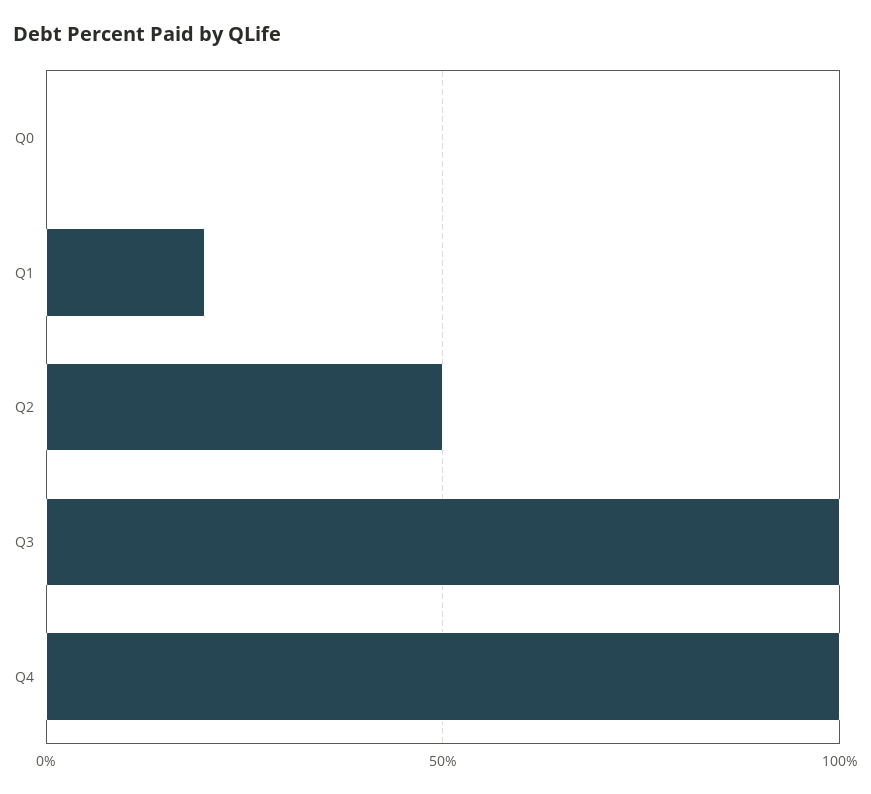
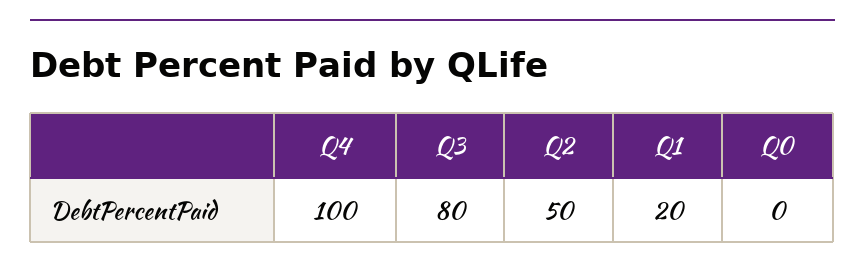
Q3: 100 -> 80

